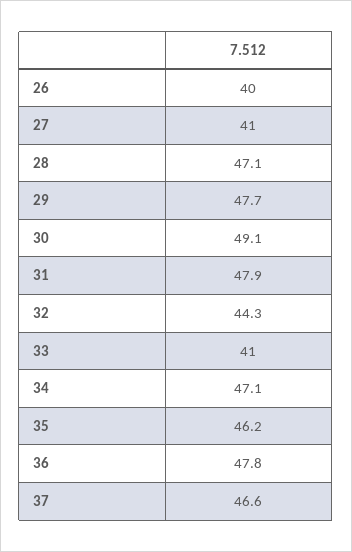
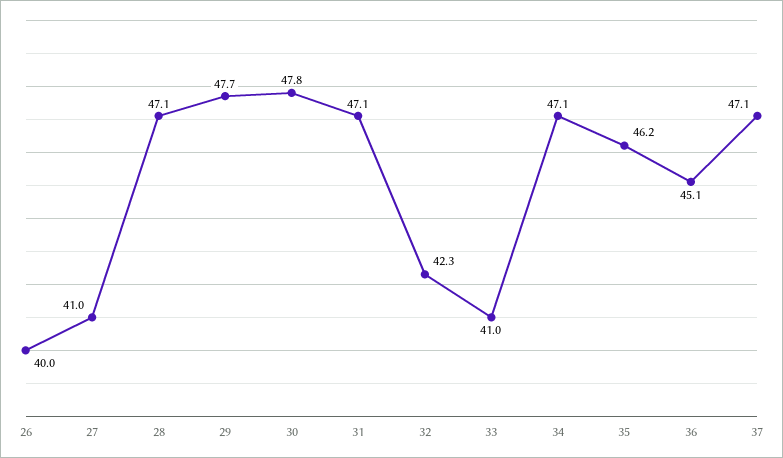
30: 49.1 -> 47.8
31: 47.9 -> 47.1
32: 44.3 -> 42.3
36: 47.8 -> 45.1
37: 46.6 -> 47.1

